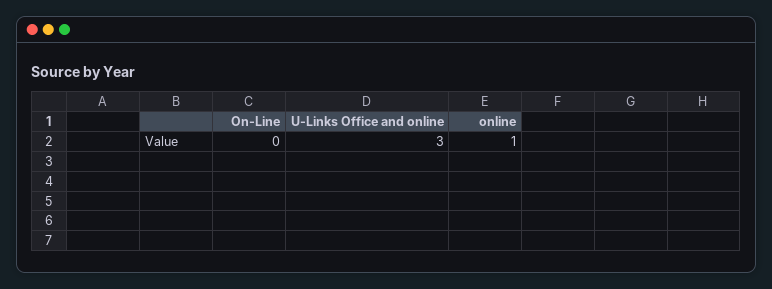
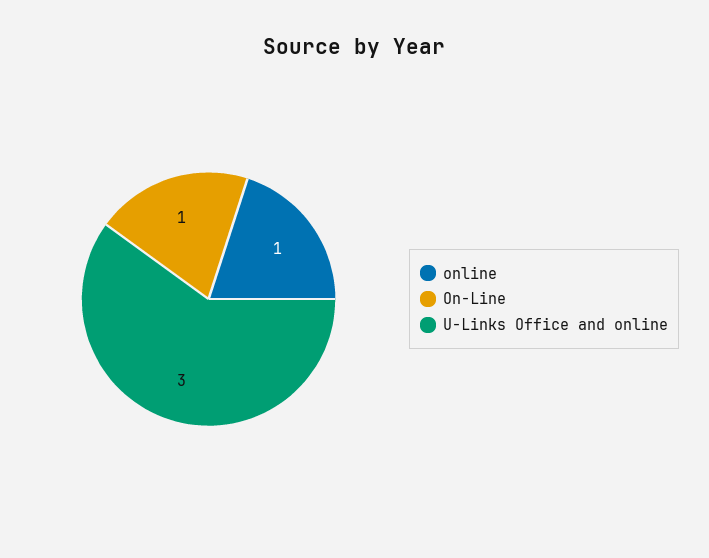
On-Line: 0 -> 1

